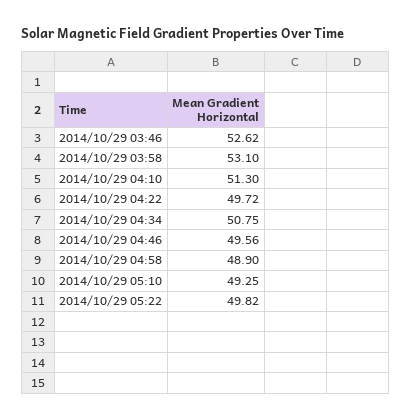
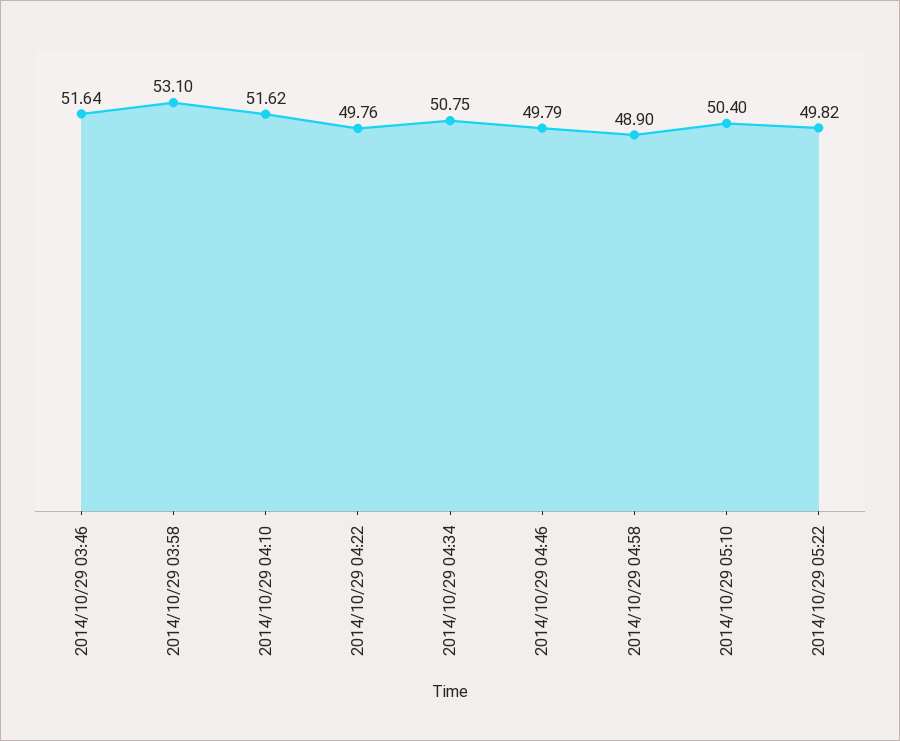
2014/10/29 03:46: 52.62 -> 51.64
2014/10/29 04:10: 51.3 -> 51.62
2014/10/29 04:22: 49.72 -> 49.76
2014/10/29 04:46: 49.56 -> 49.79
2014/10/29 05:10: 49.25 -> 50.4

